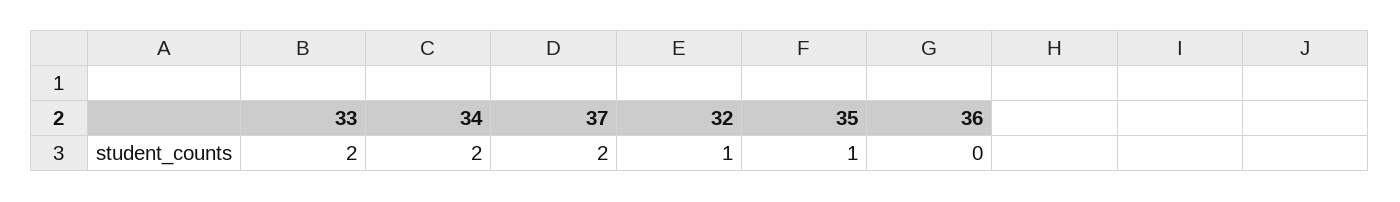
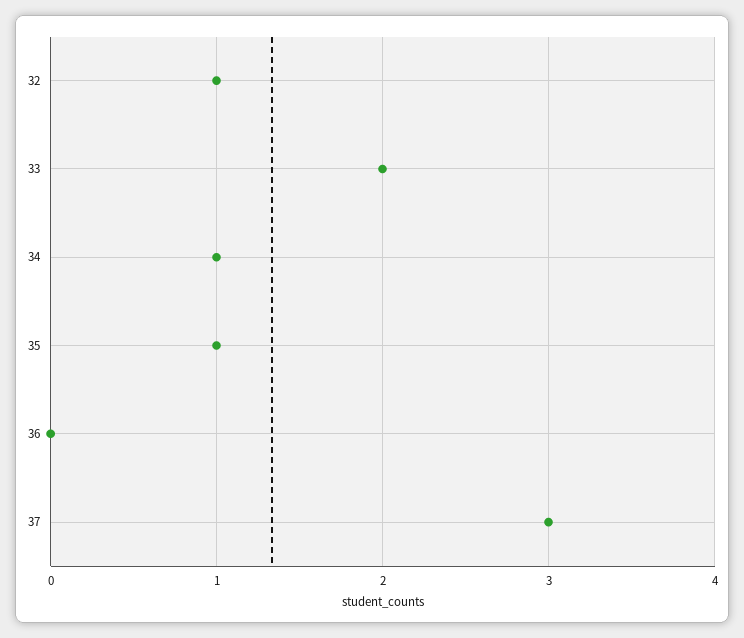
34: 2 -> 1
37: 2 -> 3

